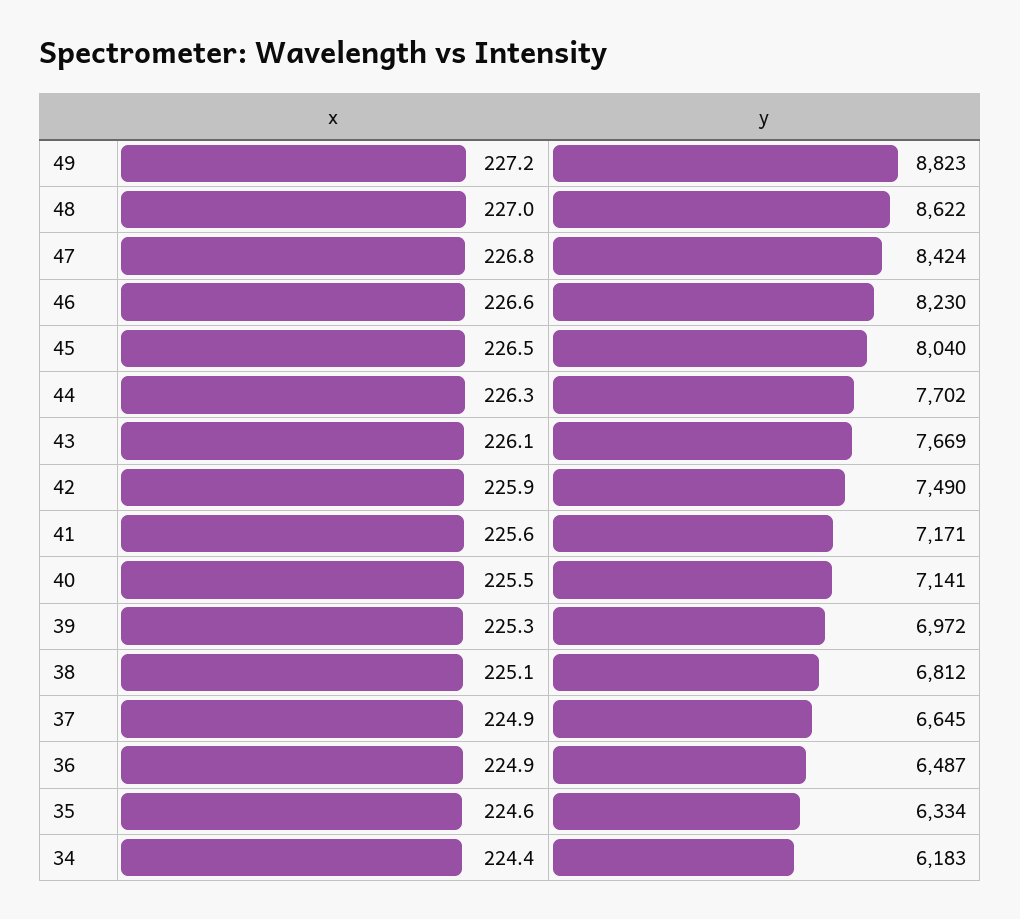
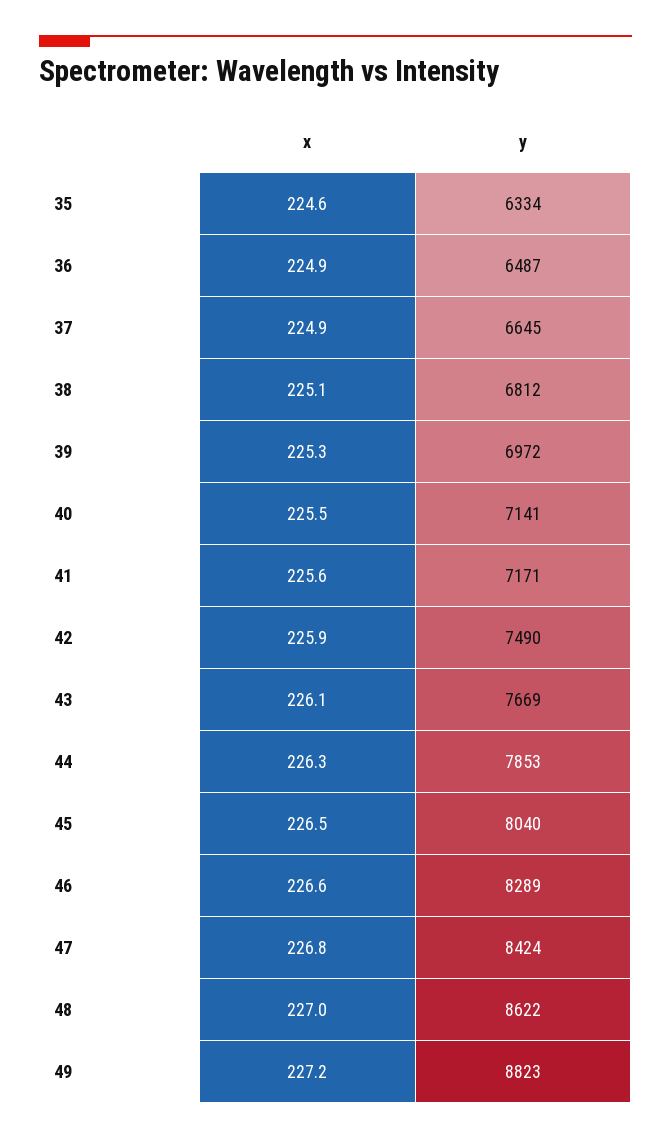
y, 46: 8230 -> 8289
y, 44: 7702 -> 7853
x, 34: 224.4 -> none
y, 34: 6183 -> none

